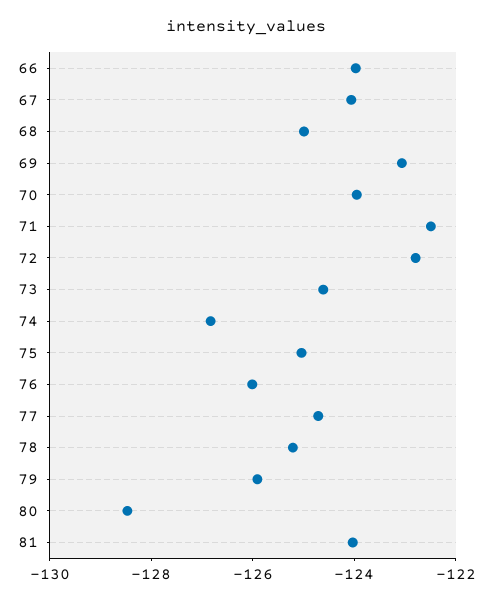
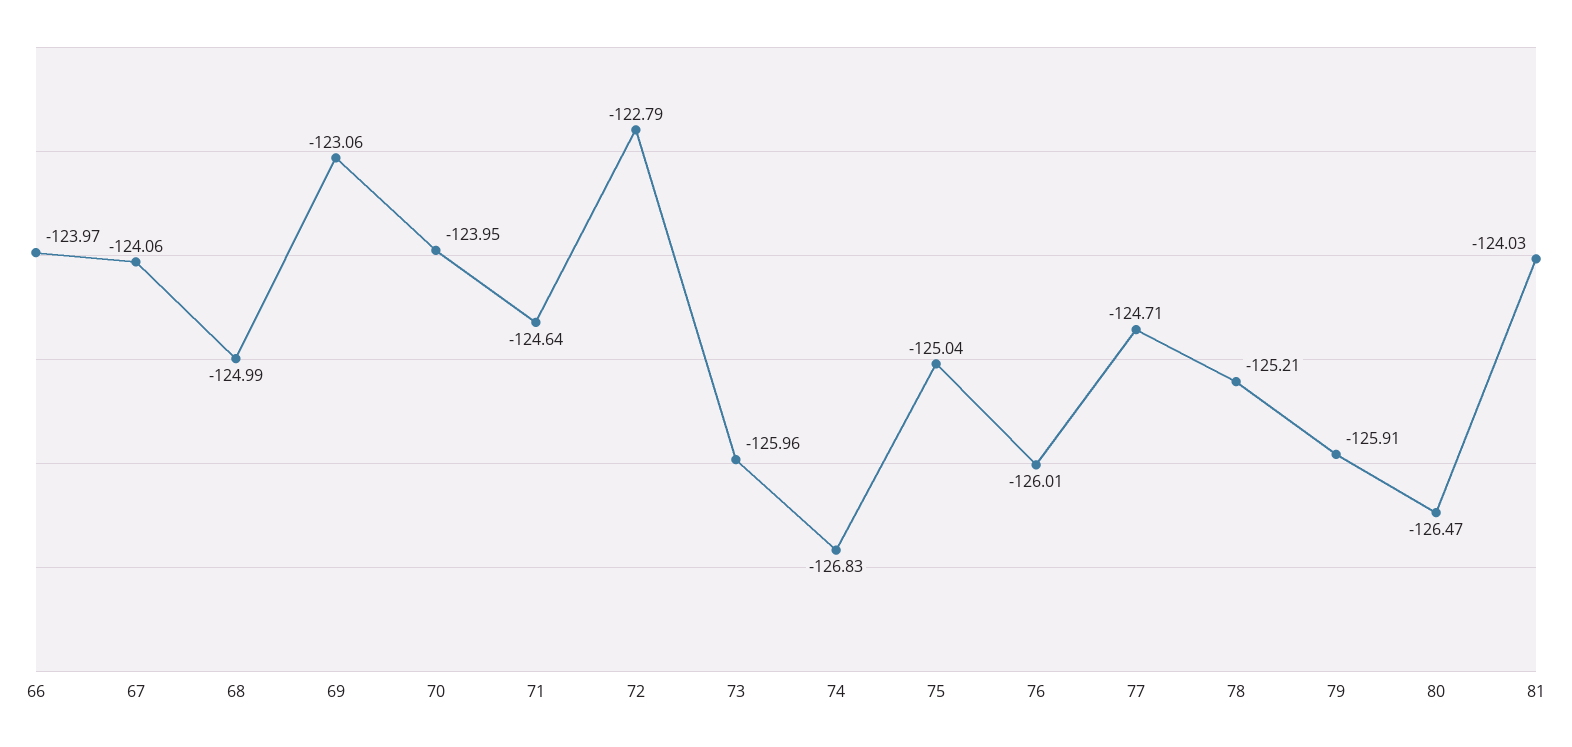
71: -122.5 -> -124.64
73: -124.5 -> -125.96
80: -128.5 -> -126.47

